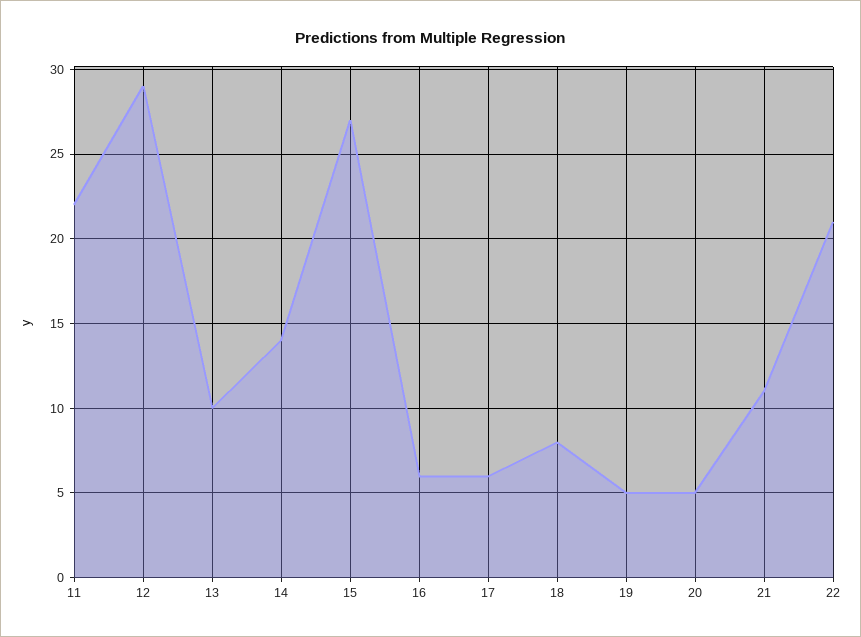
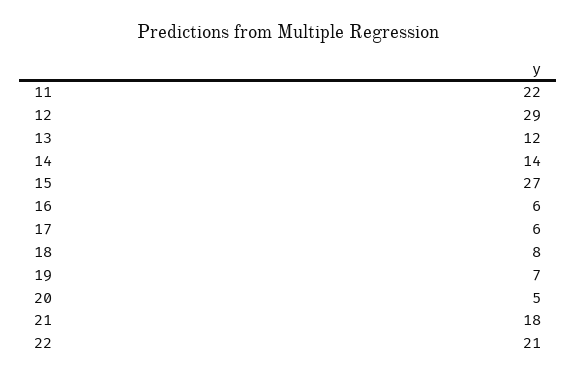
13: 10 -> 12
19: 5 -> 7
21: 11 -> 18

